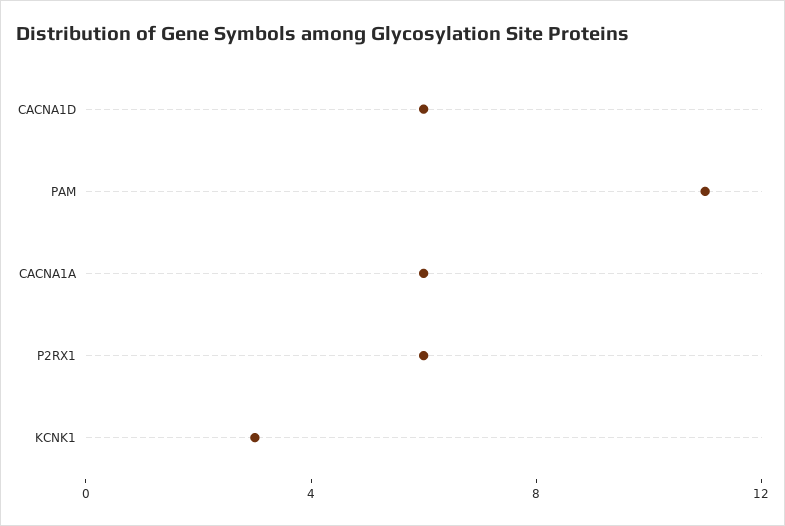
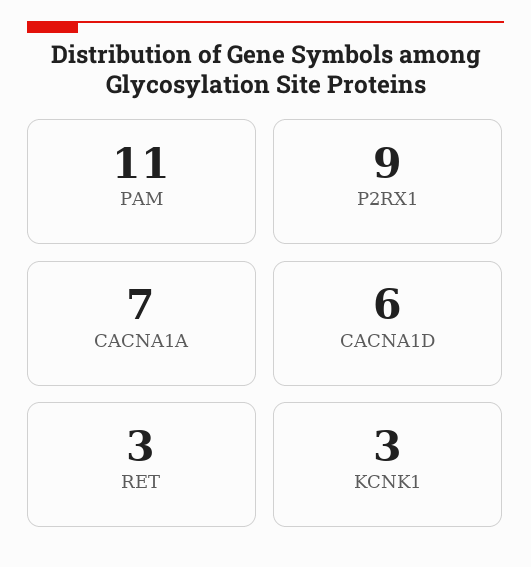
CACNA1A: 6 -> 7
P2RX1: 6 -> 9
RET: none -> 3

